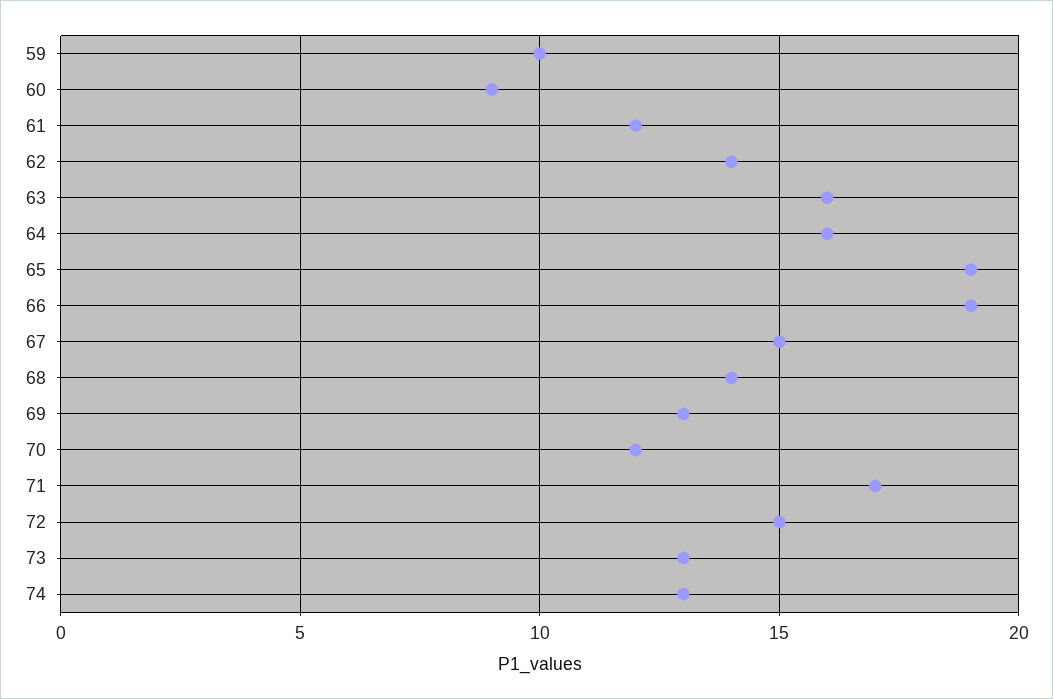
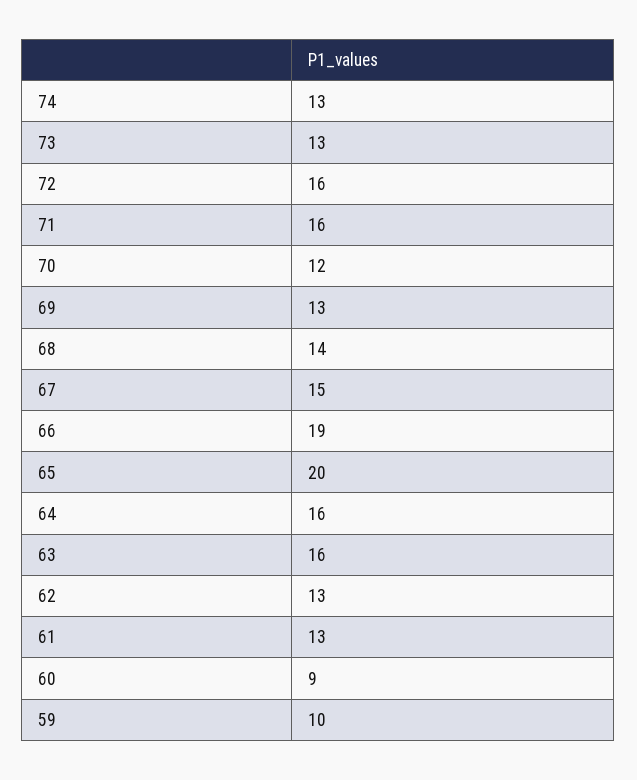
61: 12 -> 13
62: 14 -> 13
65: 19 -> 20
71: 17 -> 16
72: 15 -> 16

